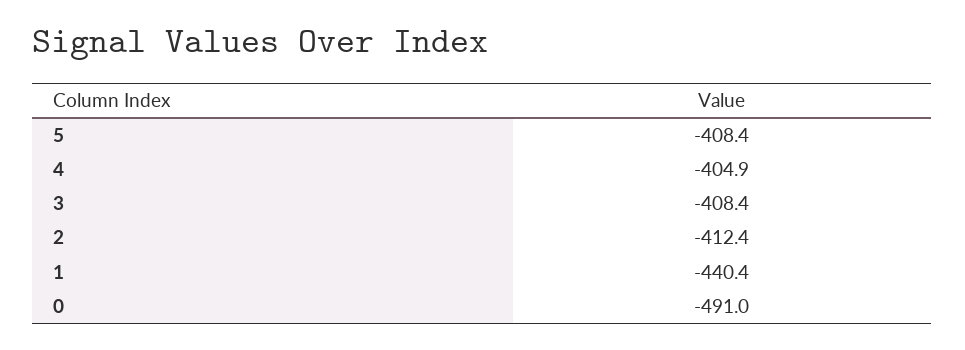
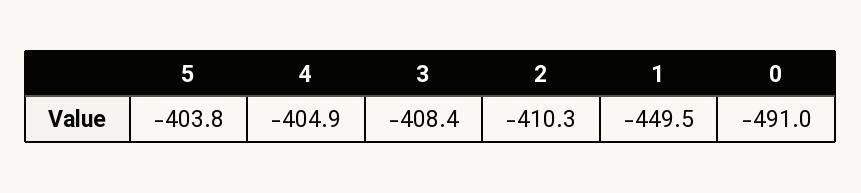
5: -408.4 -> -403.8
2: -412.4 -> -410.3
1: -440.4 -> -449.5

